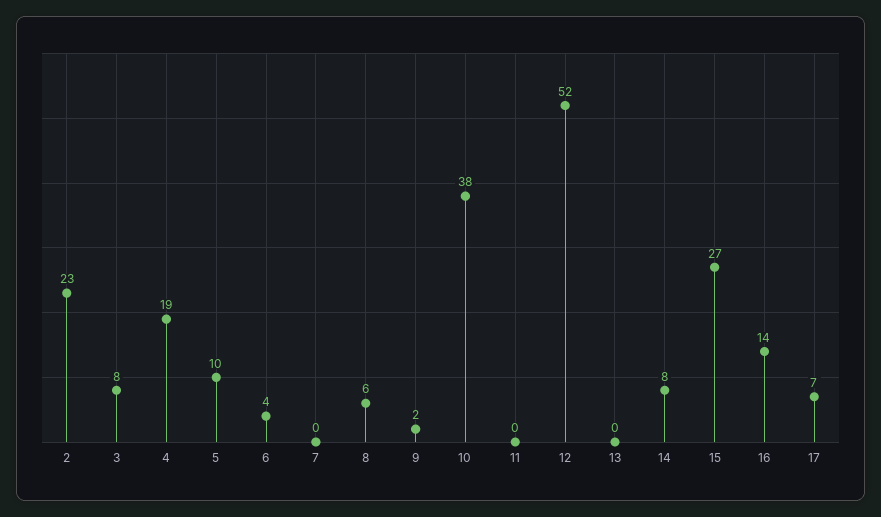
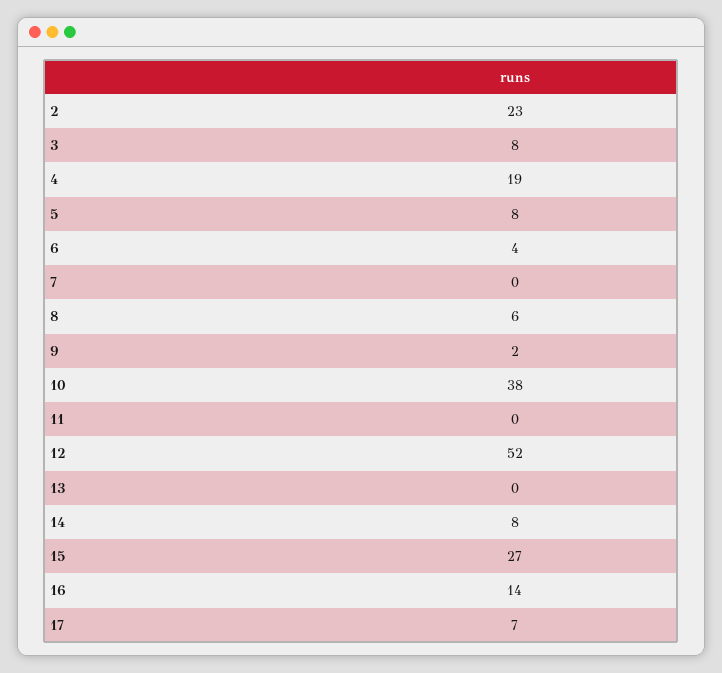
5: 10 -> 8

